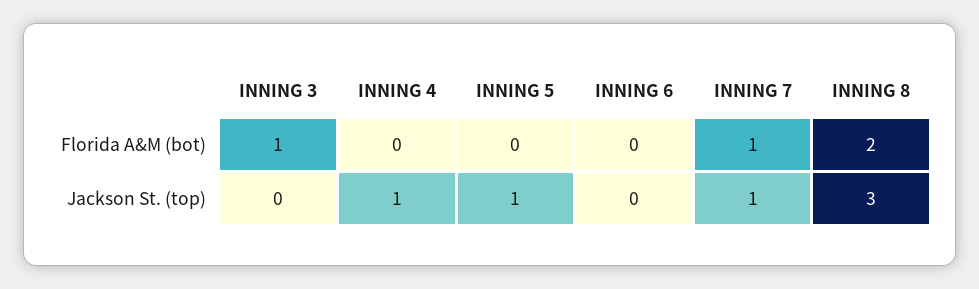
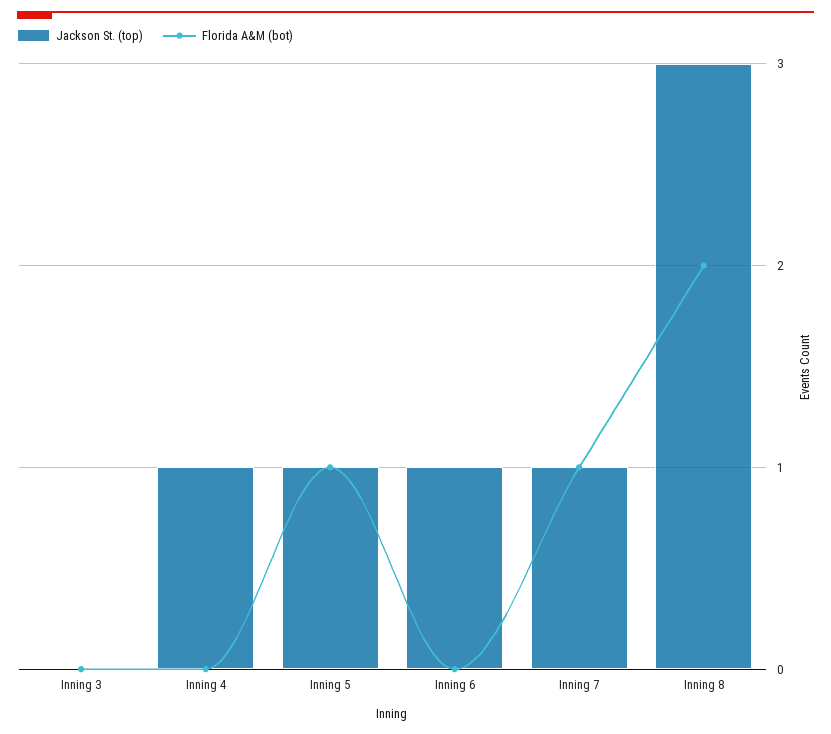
Florida A&M (bot), INNING 3: 1 -> 0
Florida A&M (bot), INNING 5: 0 -> 1
Jackson St. (top), INNING 6: 0 -> 1

